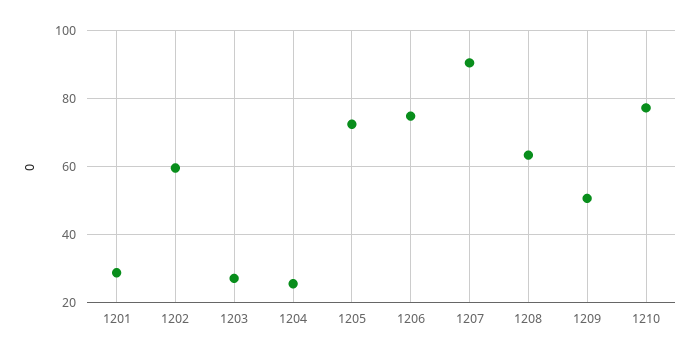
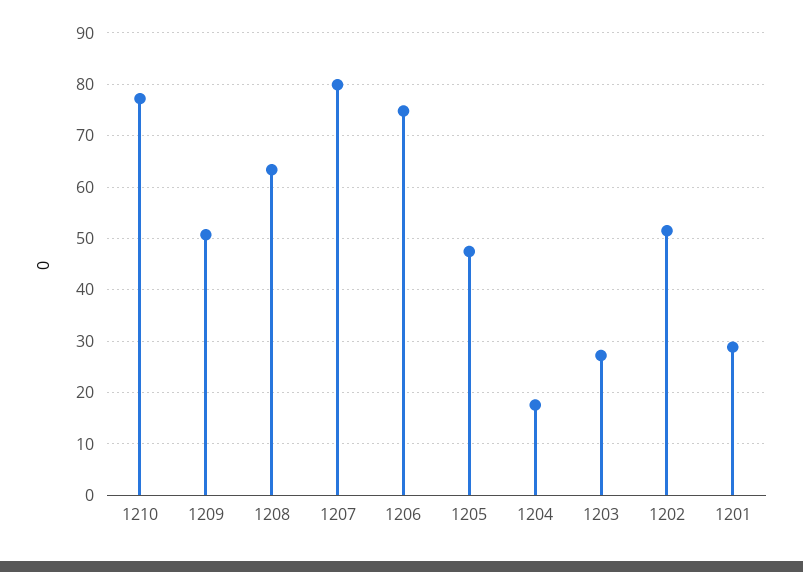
1202: 60 -> 52
1204: 26 -> 18
1205: 72 -> 48
1207: 90 -> 80

